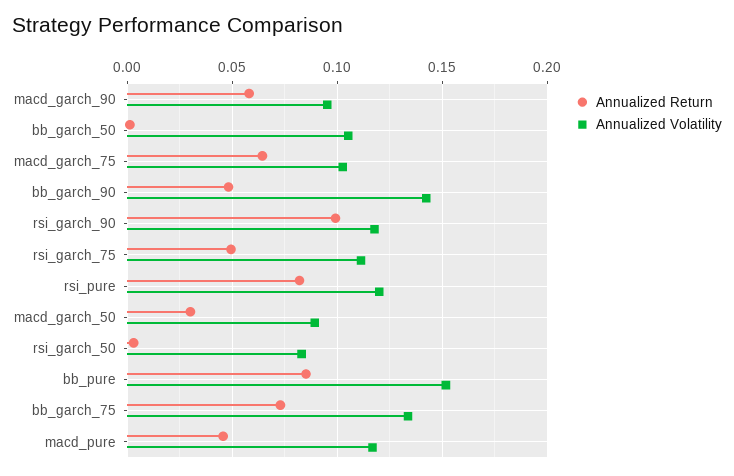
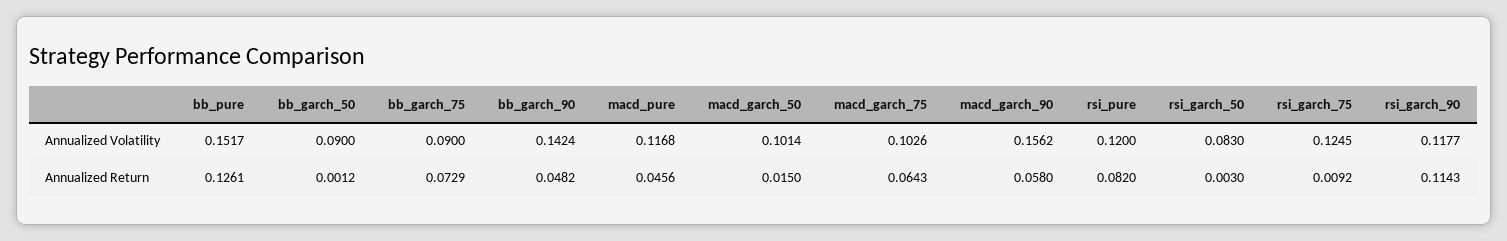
Annualized Volatility, macd_garch_90: 0.095 -> 0.1562
Annualized Volatility, bb_garch_50: 0.105 -> 0.09
Annualized Return, rsi_garch_90: 0.1 -> 0.1143
Annualized Return, rsi_garch_75: 0.05 -> 0.0092
Annualized Volatility, rsi_garch_75: 0.11 -> 0.1245
Annualized Return, macd_garch_50: 0.03 -> 0.015
Annualized Volatility, macd_garch_50: 0.09 -> 0.1014
Annualized Return, bb_pure: 0.085 -> 0.1261
Annualized Volatility, bb_garch_75: 0.135 -> 0.09

